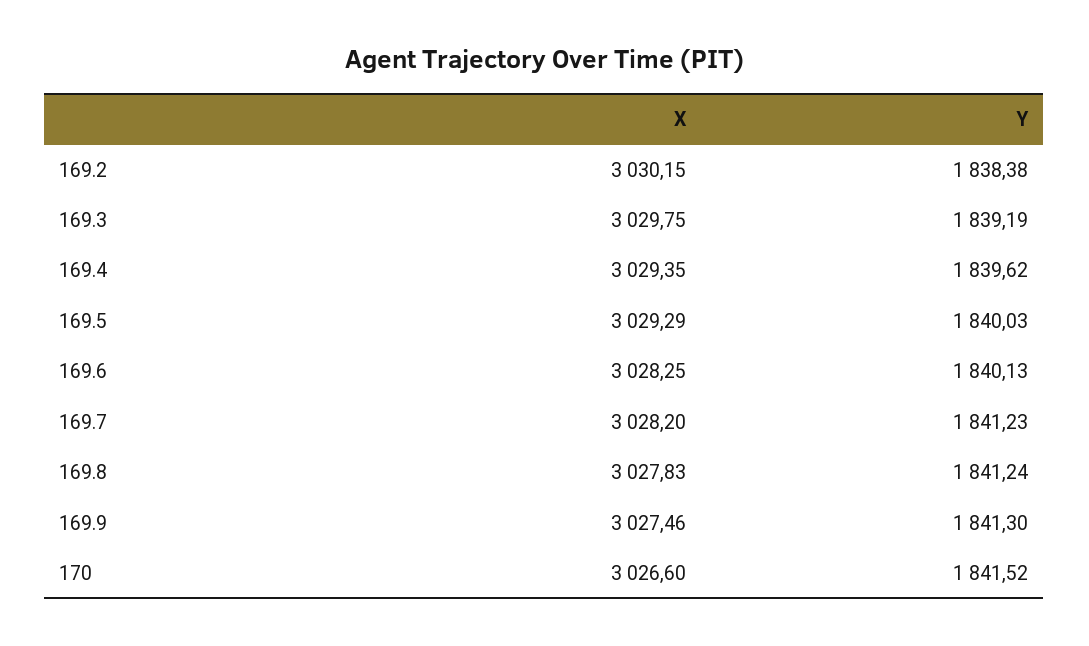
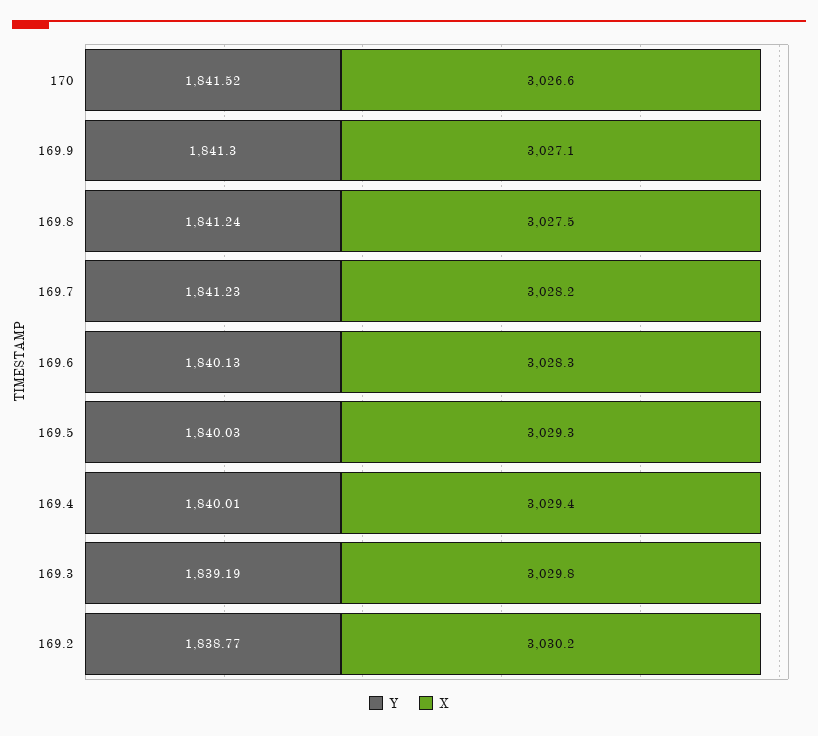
Y, 169.2: 1838.38 -> 1838.77
Y, 169.4: 1839.62 -> 1840.01
X, 169.8: 3027.83 -> 3027.5
X, 169.9: 3027.46 -> 3027.1

